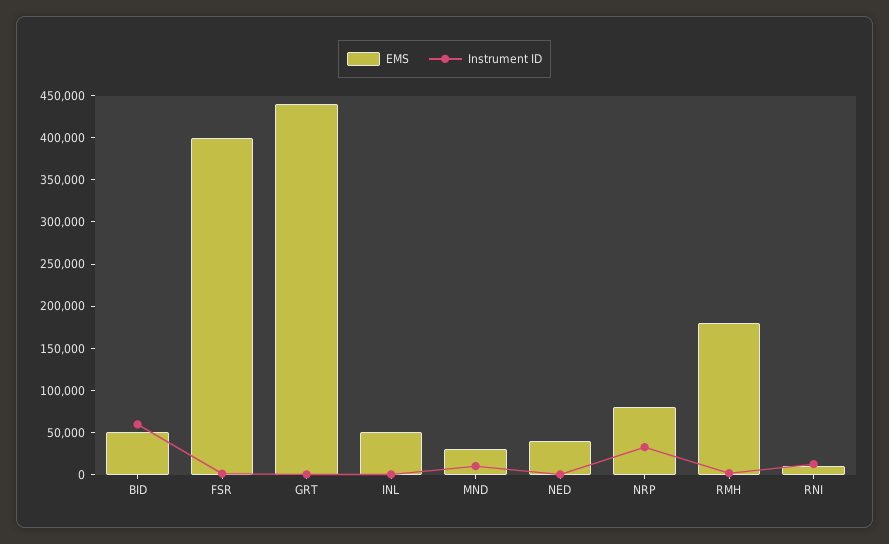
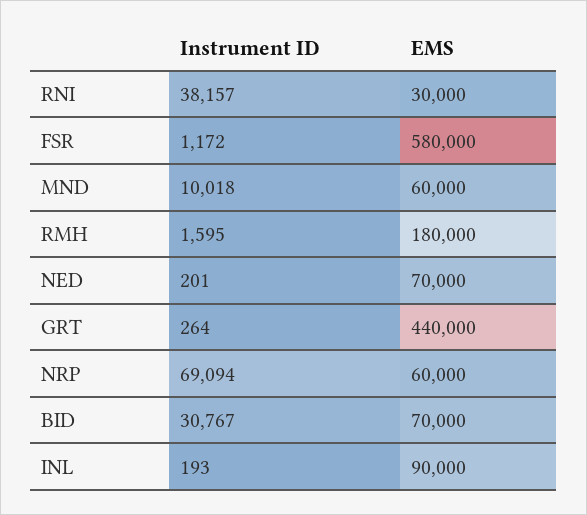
EMS, BID: 50000 -> 70000
Instrument ID, BID: 60000 -> 30767
EMS, FSR: 400000 -> 580000
EMS, INL: 50000 -> 90000
EMS, MND: 30000 -> 60000
EMS, NED: 40000 -> 70000
EMS, NRP: 80000 -> 60000
Instrument ID, NRP: 30000 -> 69094
EMS, RNI: 10000 -> 30000
Instrument ID, RNI: 10000 -> 38157

